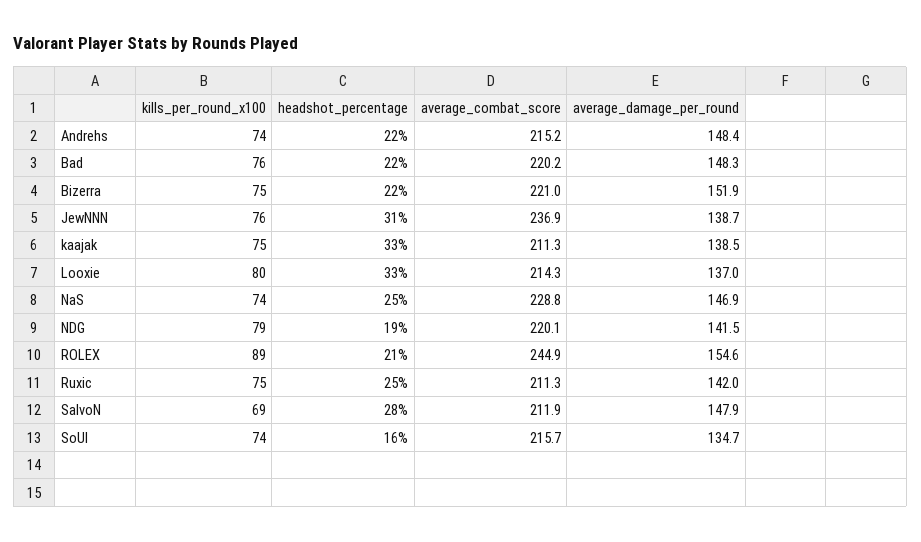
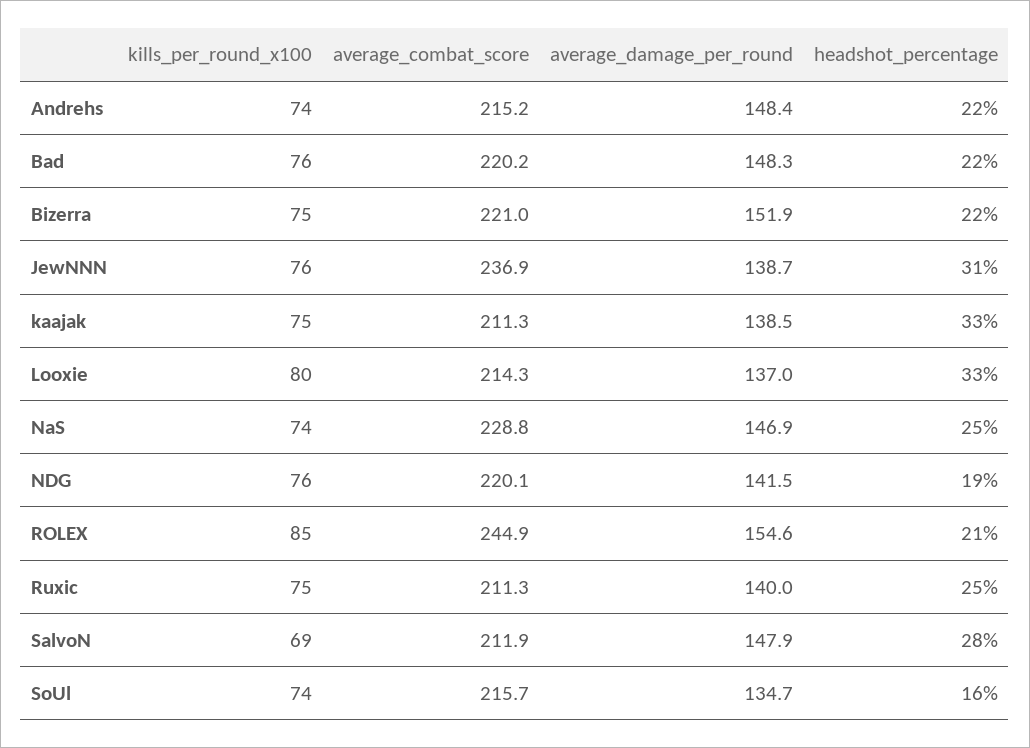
kills_per_round_x100, NDG: 79 -> 76
kills_per_round_x100, ROLEX: 89 -> 85
average_damage_per_round, Ruxic: 142 -> 140

